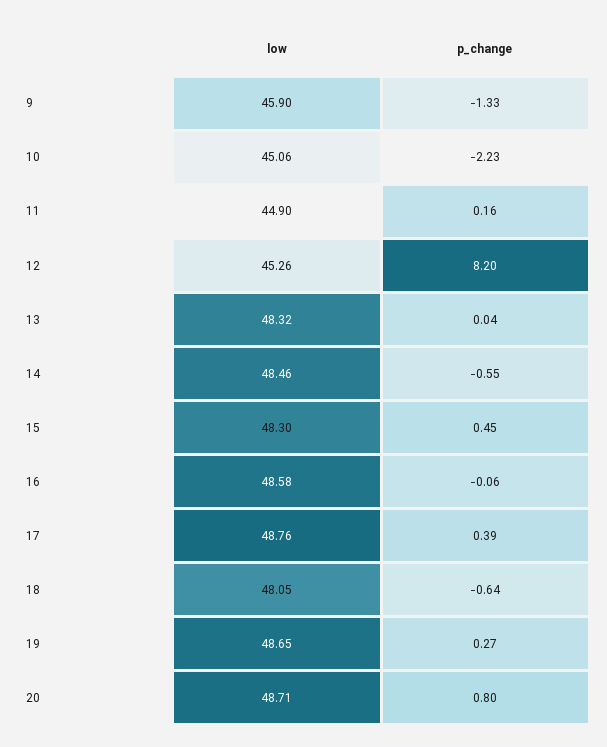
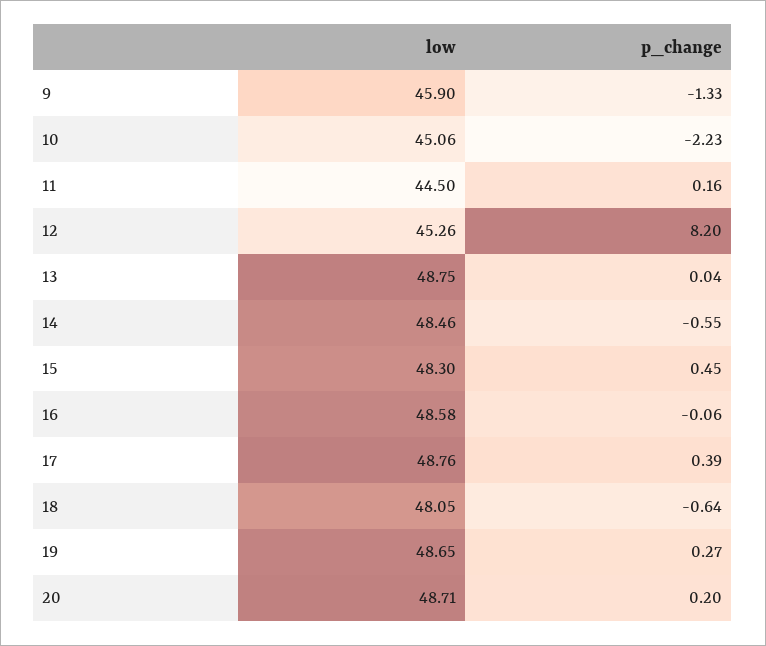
low, 11: 44.9 -> 44.5
low, 13: 48.32 -> 48.75
p_change, 20: 0.8 -> 0.2

